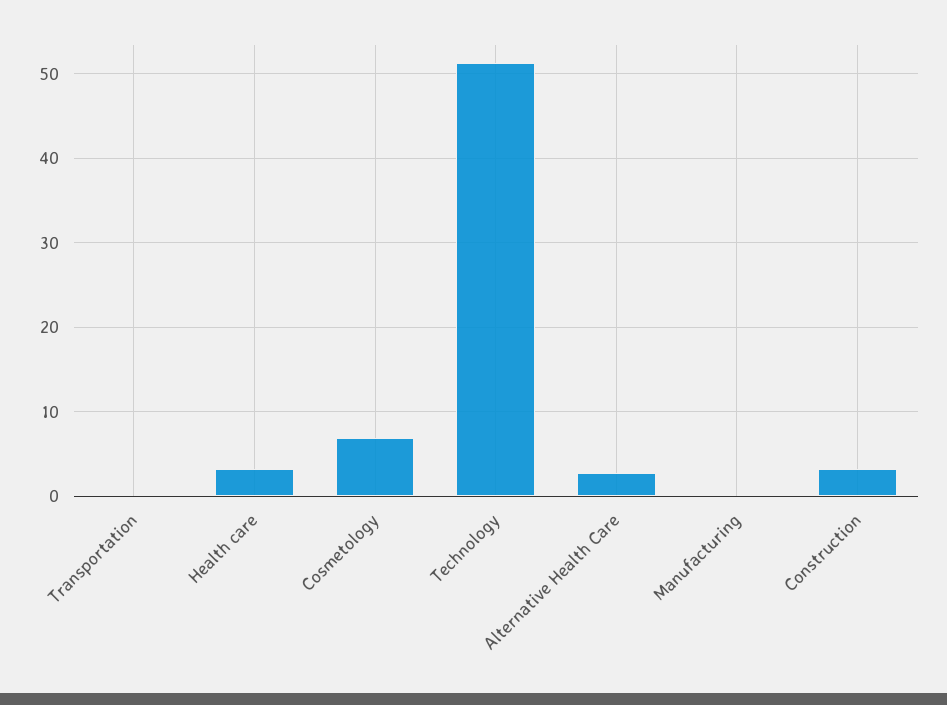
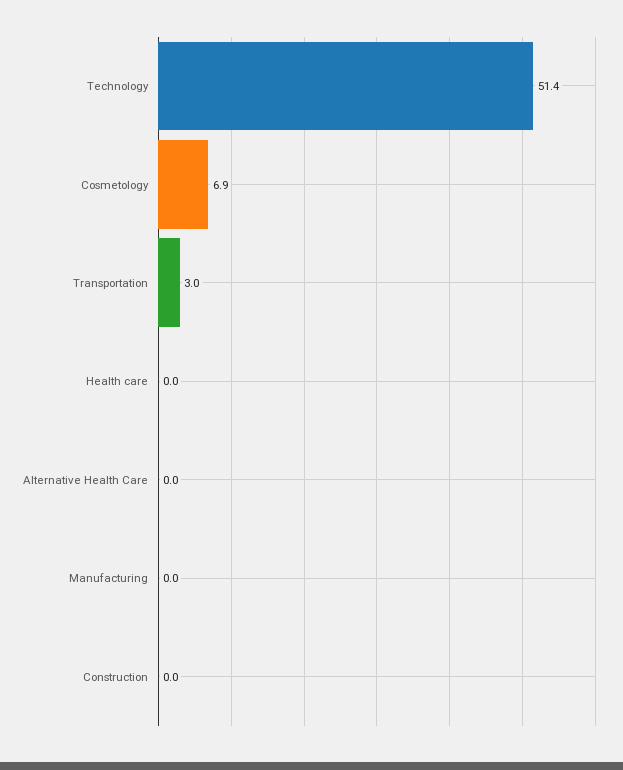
Transportation: 0 -> 3
Health care: 3 -> 0
Alternative Health Care: 3 -> 0
Construction: 3 -> 0

